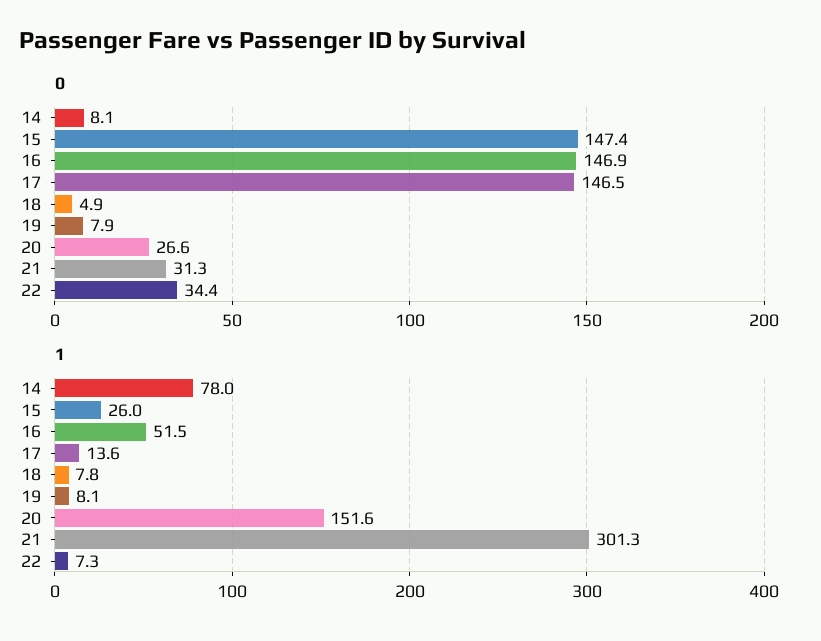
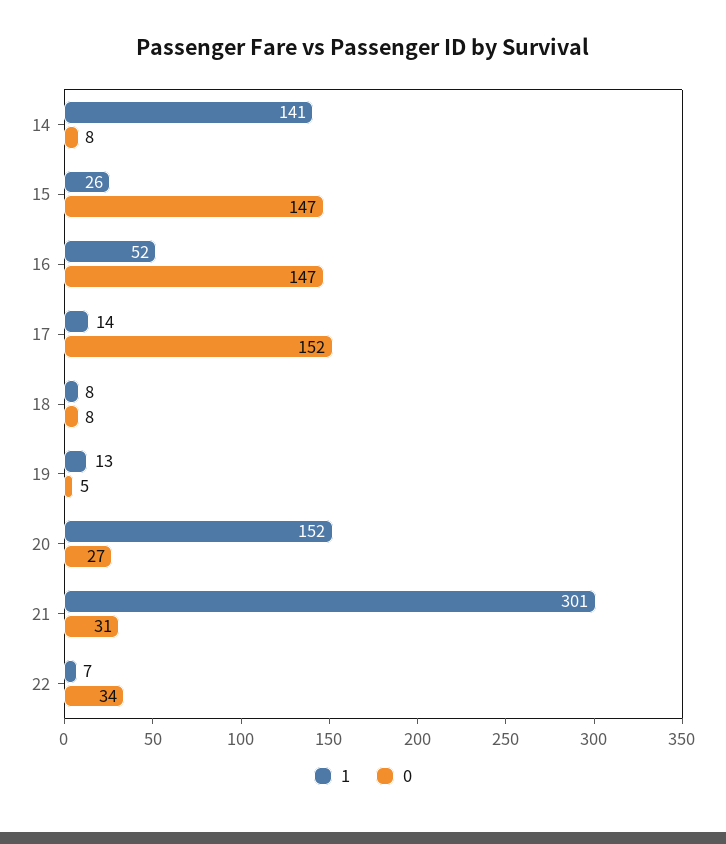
0, 17: 146.5 -> 152
0, 18: 4.9 -> 8
0, 19: 7.9 -> 5
1, 14: 78 -> 141
1, 19: 8.1 -> 13

